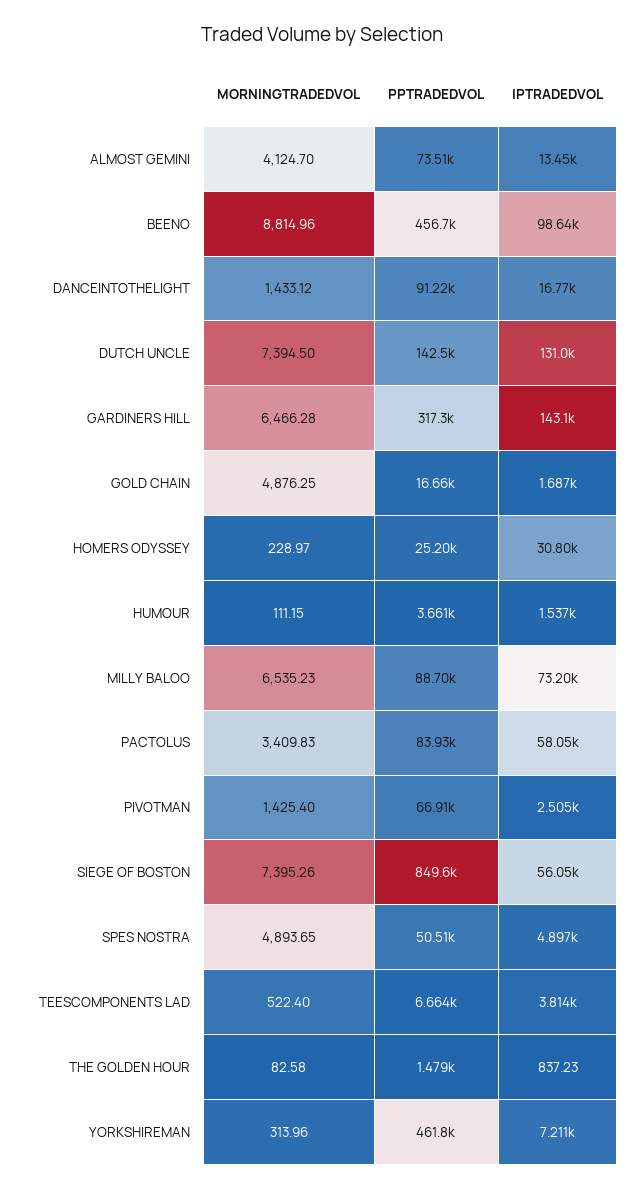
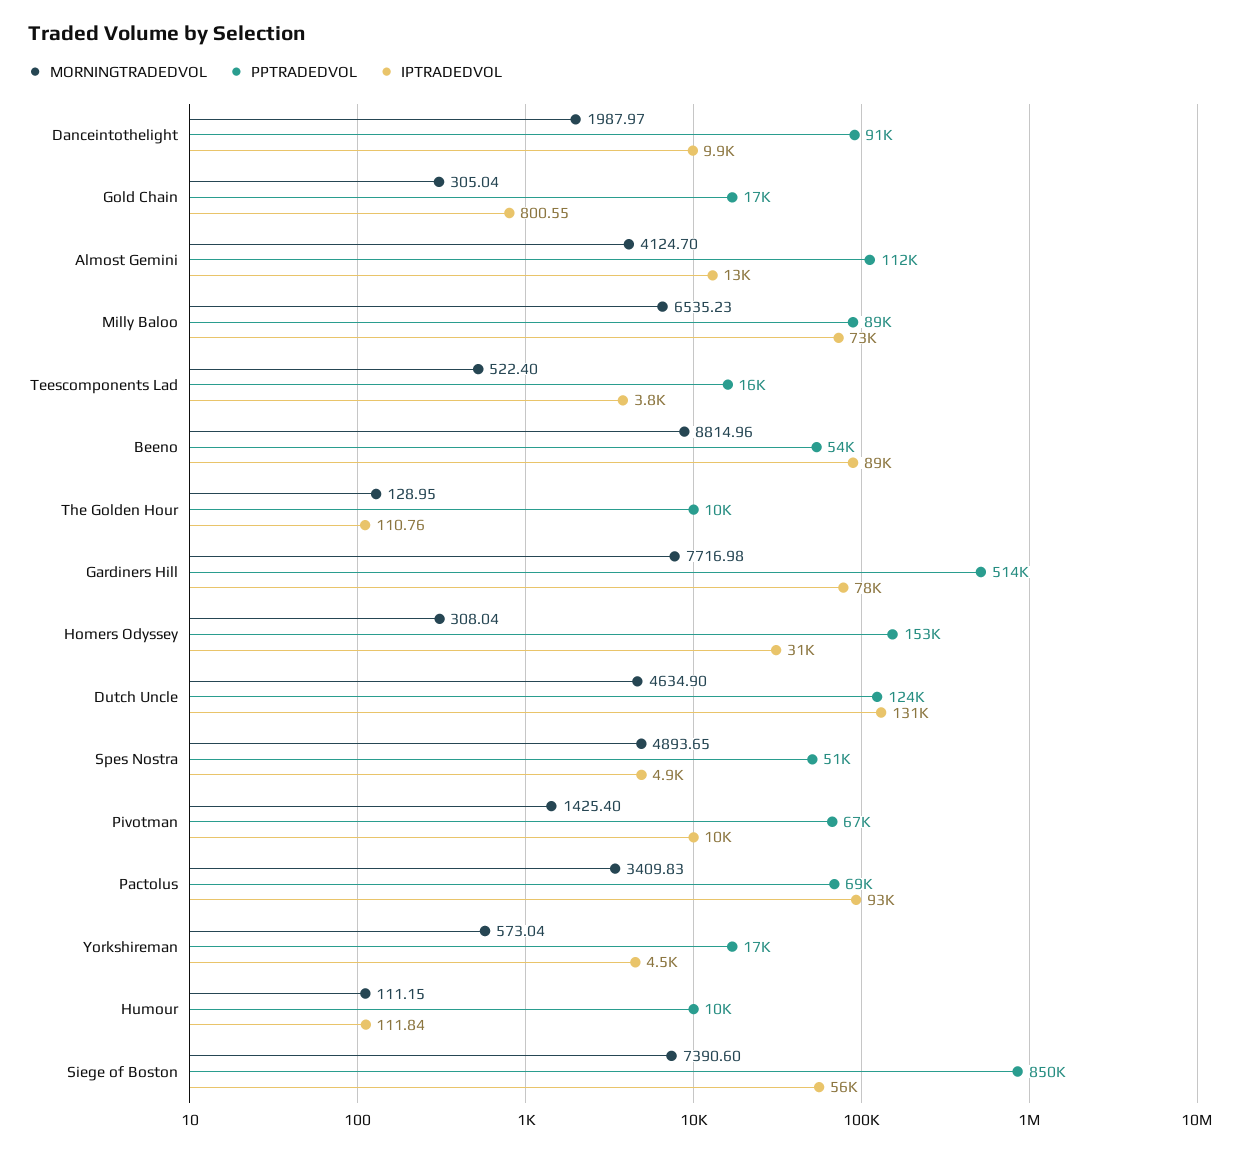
PPTRADEDVOL, ALMOST GEMINI: 73510 -> 112000
PPTRADEDVOL, BEENO: 456700 -> 54000
IPTRADEDVOL, BEENO: 98640 -> 89000
MORNINGTRADEDVOL, DANCEINTOTHELIGHT: 1433.12 -> 1987.97
IPTRADEDVOL, DANCEINTOTHELIGHT: 16770 -> 9900
MORNINGTRADEDVOL, DUTCH UNCLE: 7394.5 -> 4634.9
PPTRADEDVOL, DUTCH UNCLE: 142500 -> 124000
MORNINGTRADEDVOL, GARDINERS HILL: 6466.28 -> 7716.98
PPTRADEDVOL, GARDINERS HILL: 317300 -> 514000
IPTRADEDVOL, GARDINERS HILL: 143100 -> 78000
MORNINGTRADEDVOL, GOLD CHAIN: 4876.25 -> 305.04
IPTRADEDVOL, GOLD CHAIN: 1687 -> 800.55
MORNINGTRADEDVOL, HOMERS ODYSSEY: 228.97 -> 308.04
PPTRADEDVOL, HOMERS ODYSSEY: 25200 -> 153000
PPTRADEDVOL, HUMOUR: 3661 -> 10000
IPTRADEDVOL, HUMOUR: 1537 -> 111.84
PPTRADEDVOL, PACTOLUS: 83930 -> 69000
IPTRADEDVOL, PACTOLUS: 58050 -> 93000
IPTRADEDVOL, PIVOTMAN: 2505 -> 10000
MORNINGTRADEDVOL, SIEGE OF BOSTON: 7395.26 -> 7390.6
PPTRADEDVOL, TEESCOMPONENTS LAD: 6664 -> 16000
MORNINGTRADEDVOL, THE GOLDEN HOUR: 82.58 -> 128.95
PPTRADEDVOL, THE GOLDEN HOUR: 1479 -> 10000
IPTRADEDVOL, THE GOLDEN HOUR: 837.23 -> 110.76
MORNINGTRADEDVOL, YORKSHIREMAN: 313.96 -> 573.04
PPTRADEDVOL, YORKSHIREMAN: 461800 -> 17000
IPTRADEDVOL, YORKSHIREMAN: 7211 -> 4500

